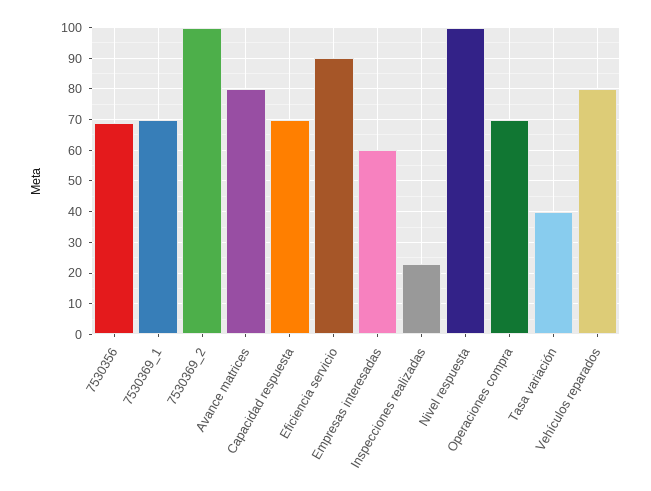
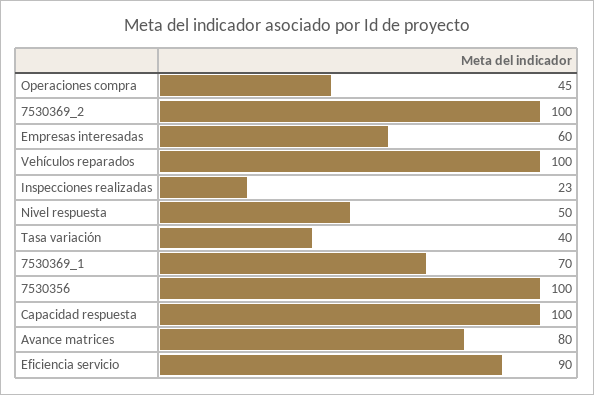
7530356: 70 -> 100
Capacidad respuesta: 70 -> 100
Nivel respuesta: 100 -> 50
Operaciones compra: 70 -> 45
Vehículos reparados: 80 -> 100

